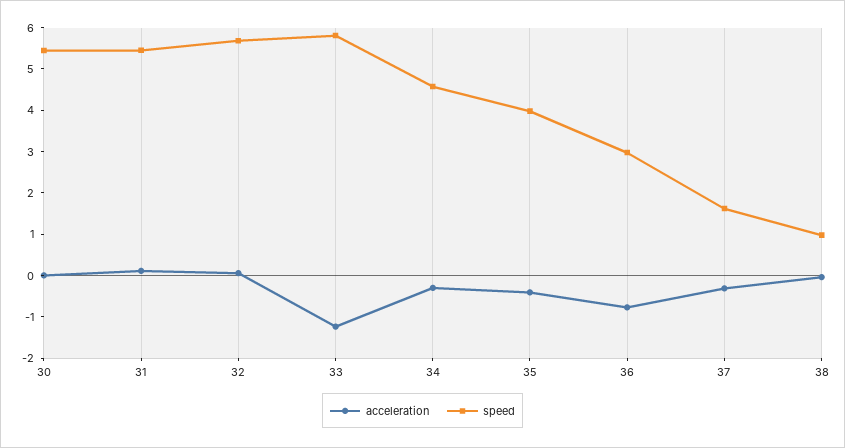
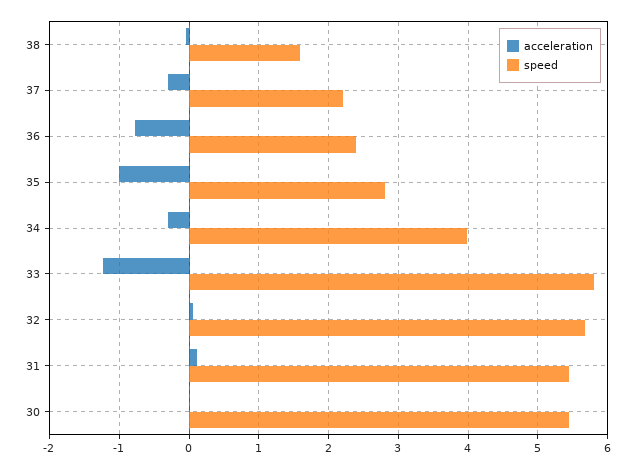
speed, 34: 4.6 -> 4
acceleration, 35: -0.4 -> -1
speed, 35: 4 -> 2.8
speed, 36: 3 -> 2.4
speed, 37: 1.6 -> 2.2
speed, 38: 1 -> 1.6

